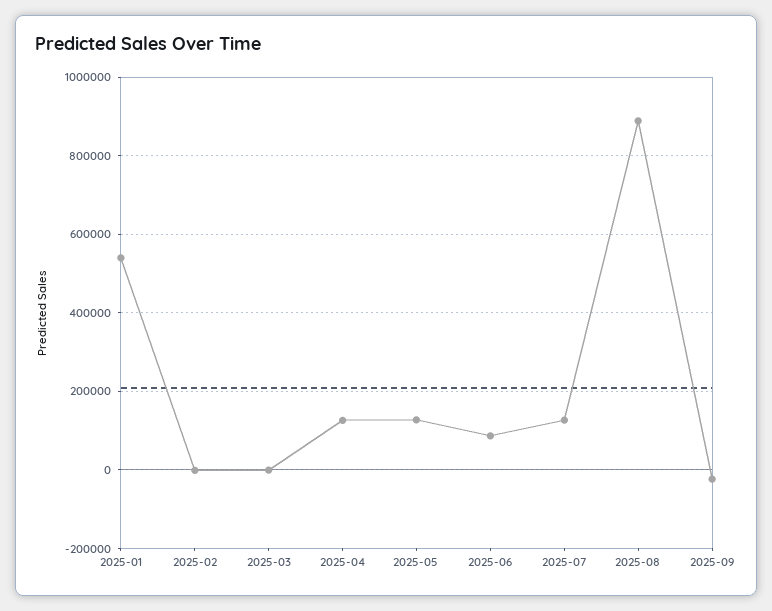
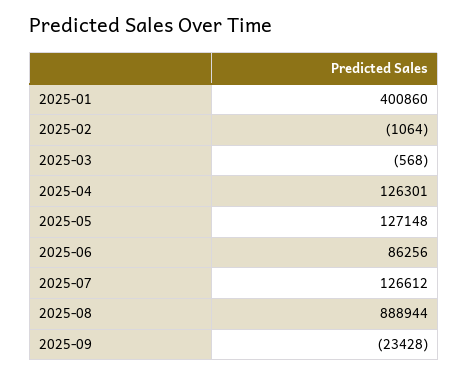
2025-01: 540000 -> 400860

